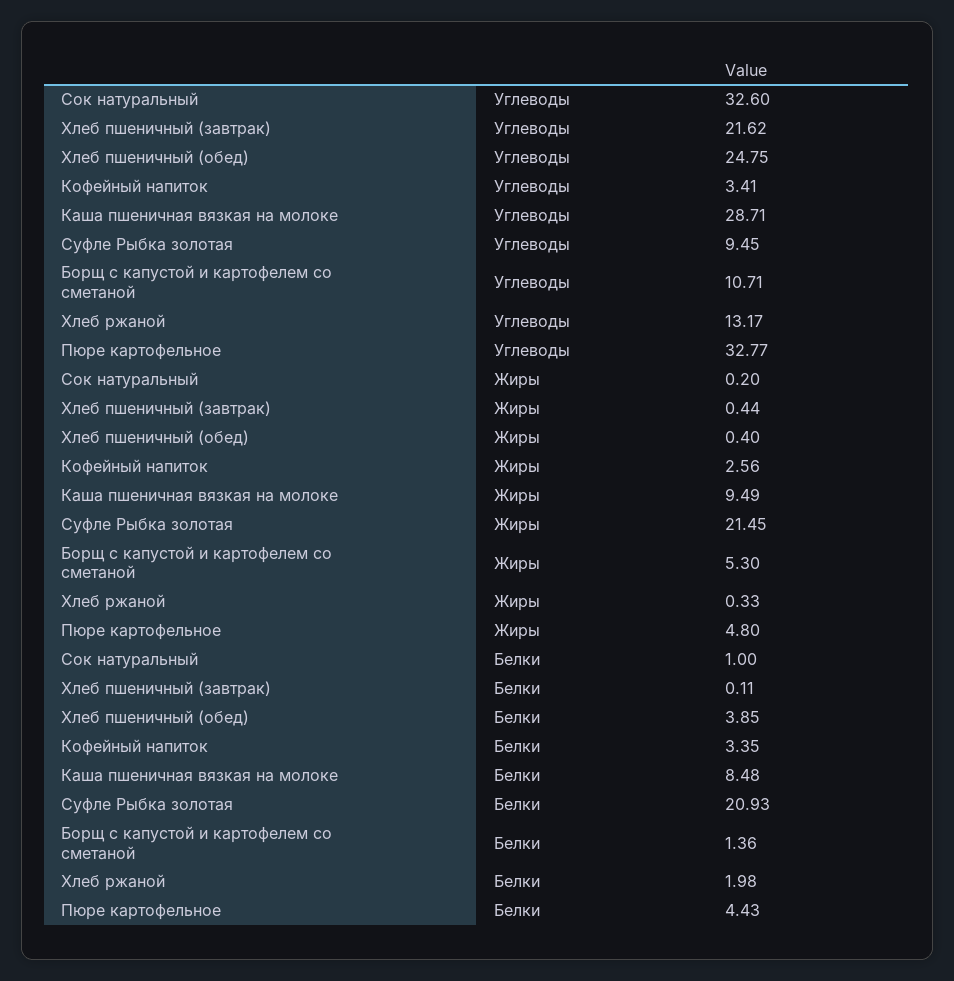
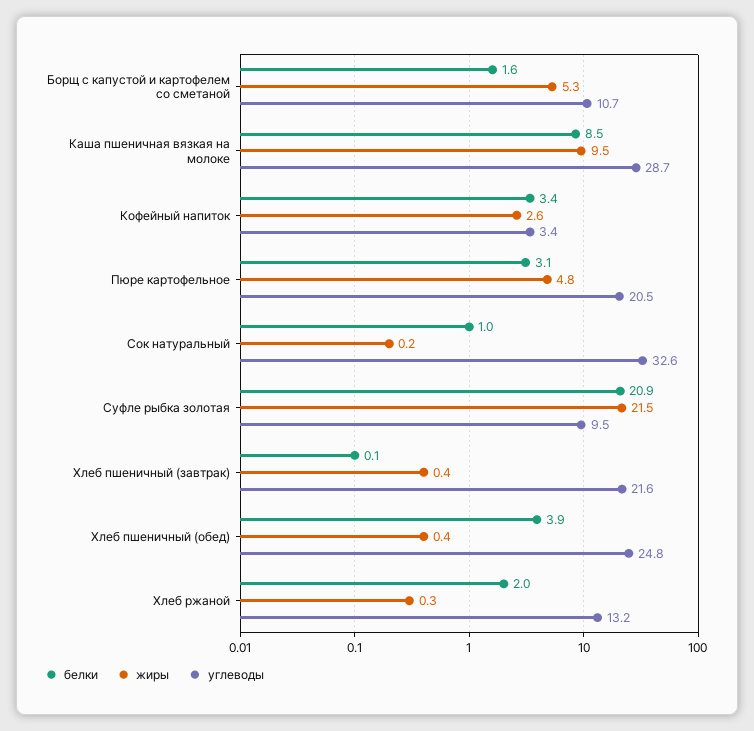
Углеводы, Пюре картофельное: 32.77 -> 20.5
Белки, Борщ с капустой и картофелем со сметаной: 1.36 -> 1.6
Белки, Пюре картофельное: 4.43 -> 3.1

